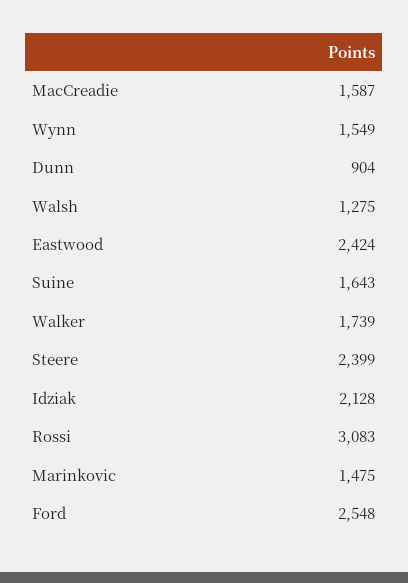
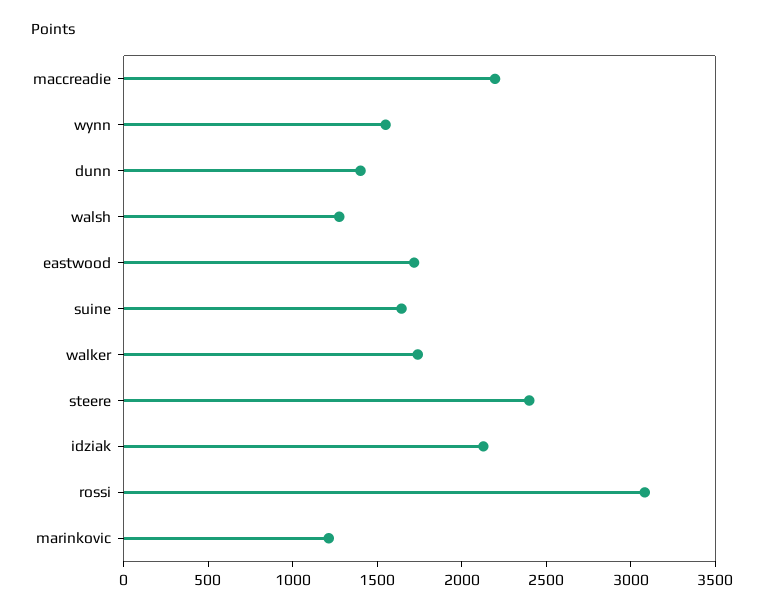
MacCreadie: 1587 -> 2200
Dunn: 904 -> 1400
Eastwood: 2424 -> 1700
Marinkovic: 1475 -> 1200
Ford: 2548 -> none

